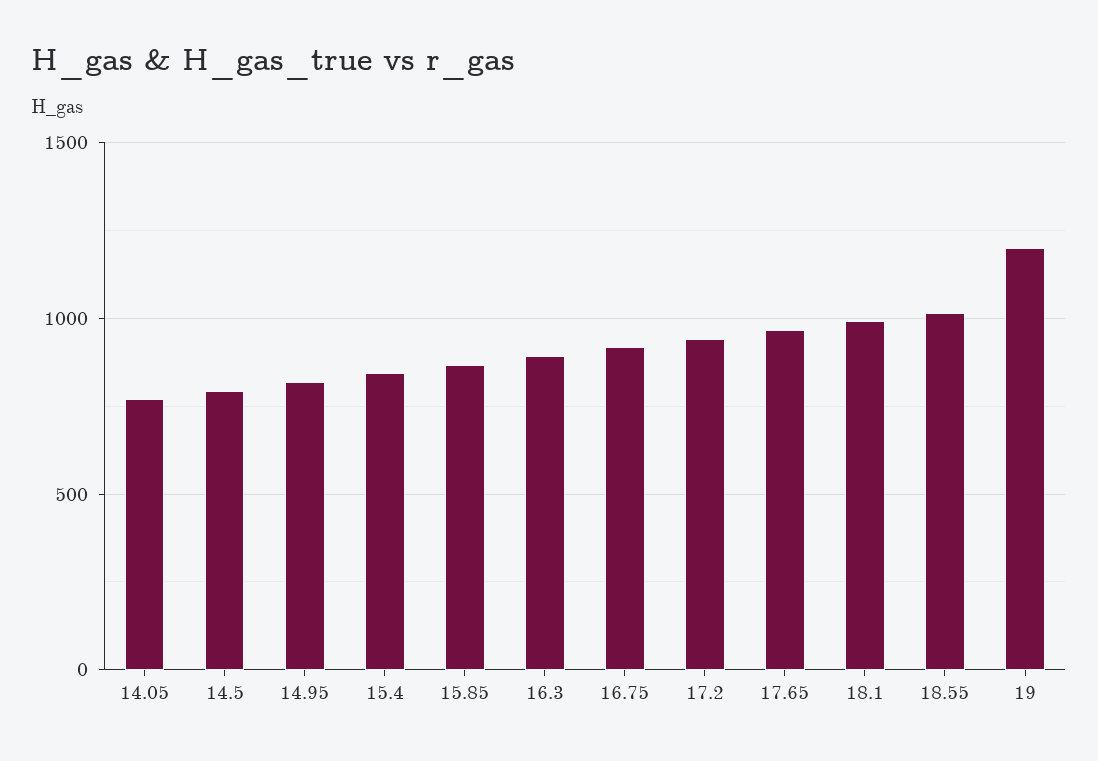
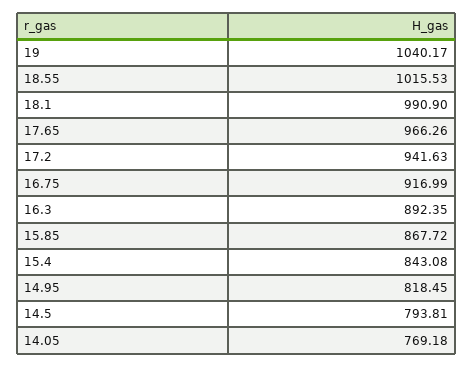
19: 1200 -> 1040.17

